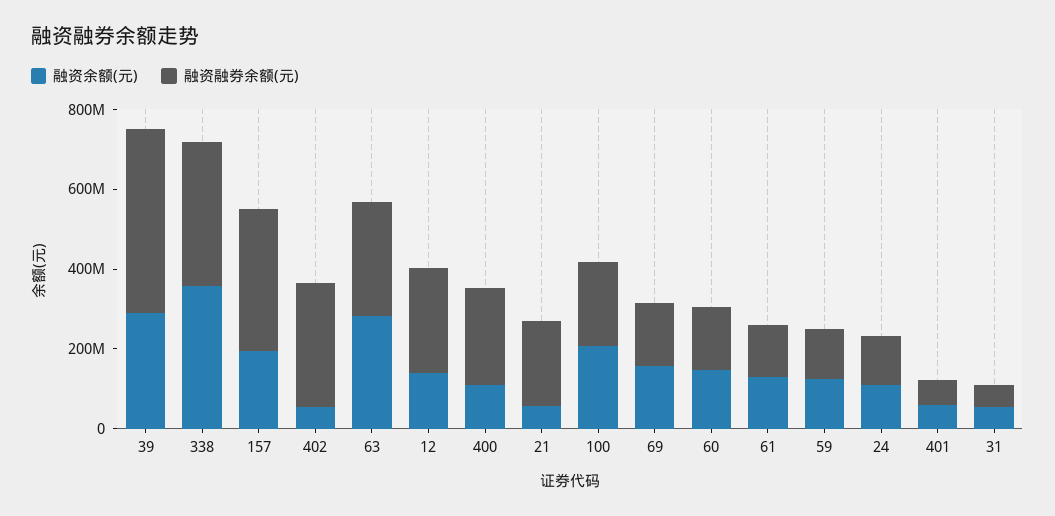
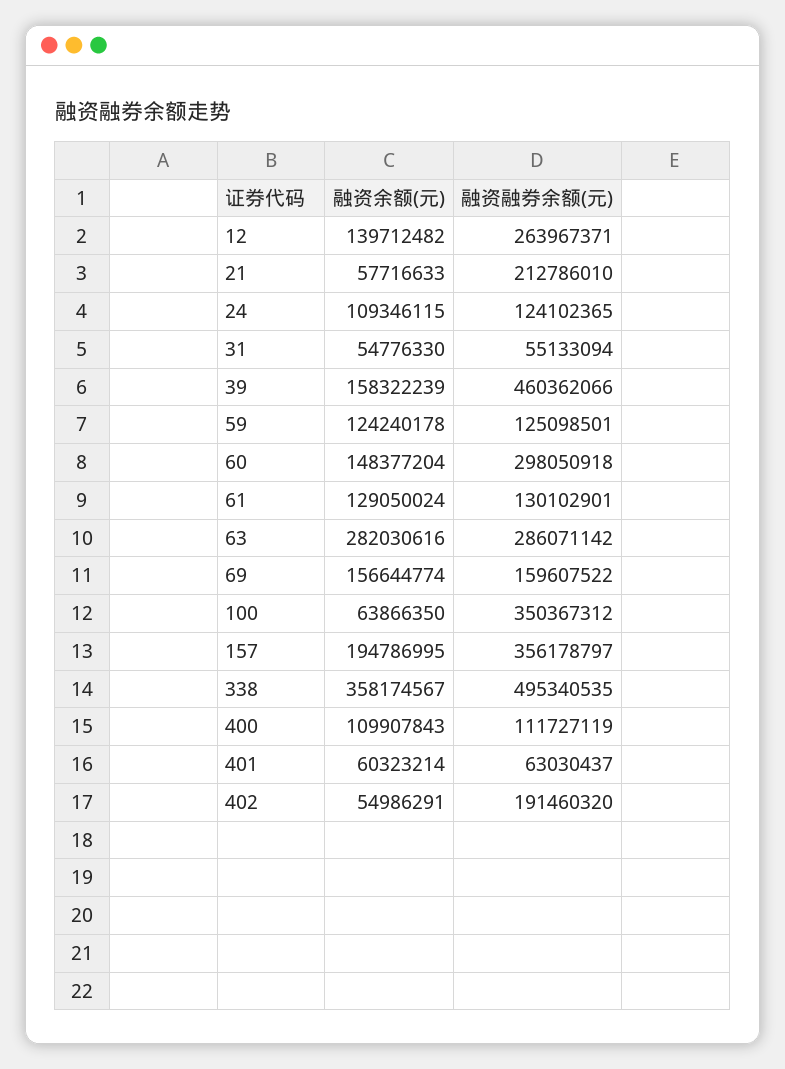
融资余额(元), 39: 300000000 -> 158322239
融资融券余额(元), 338: 350000000 -> 495340535
融资融券余额(元), 402: 300000000 -> 191460320
融资融券余额(元), 400: 250000000 -> 111727119
融资余额(元), 100: 200000000 -> 63866350
融资融券余额(元), 100: 200000000 -> 350367312
融资融券余额(元), 60: 150000000 -> 298050918

